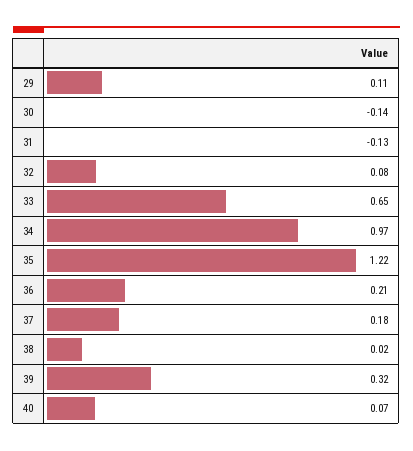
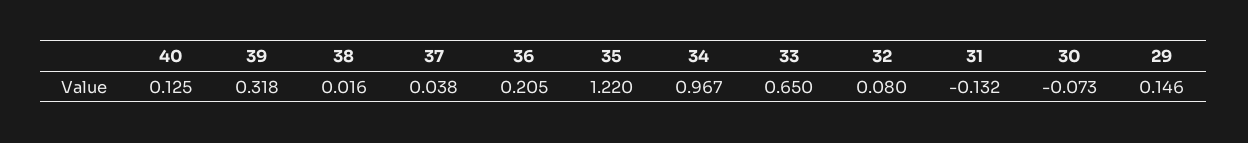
29: 0.11 -> 0.146
30: -0.14 -> -0.073
37: 0.18 -> 0.038
40: 0.07 -> 0.125

